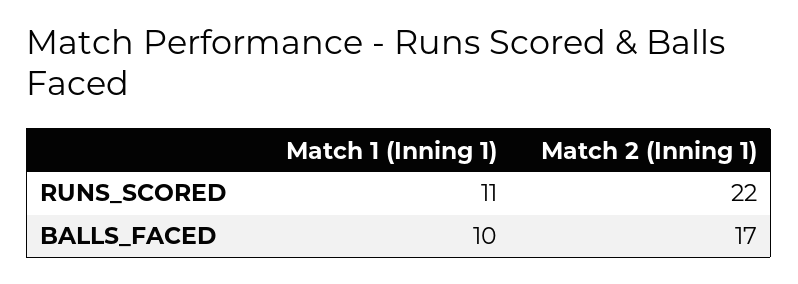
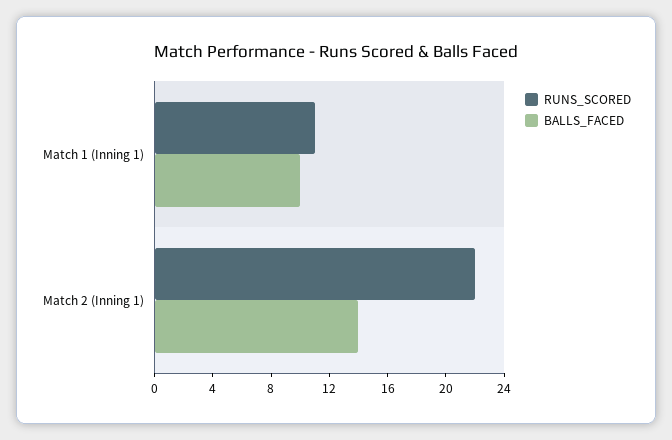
BALLS_FACED, Match 2 (Inning 1): 17 -> 14

